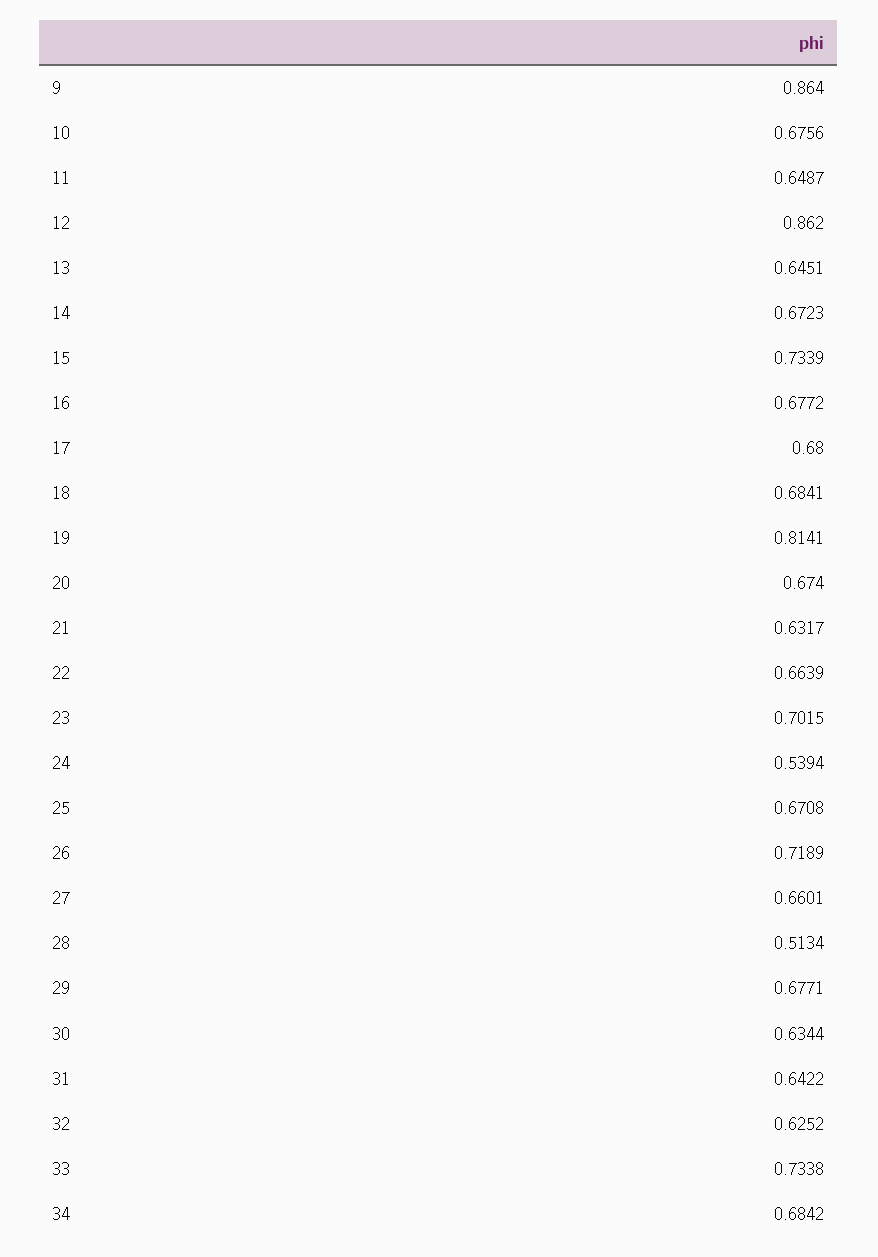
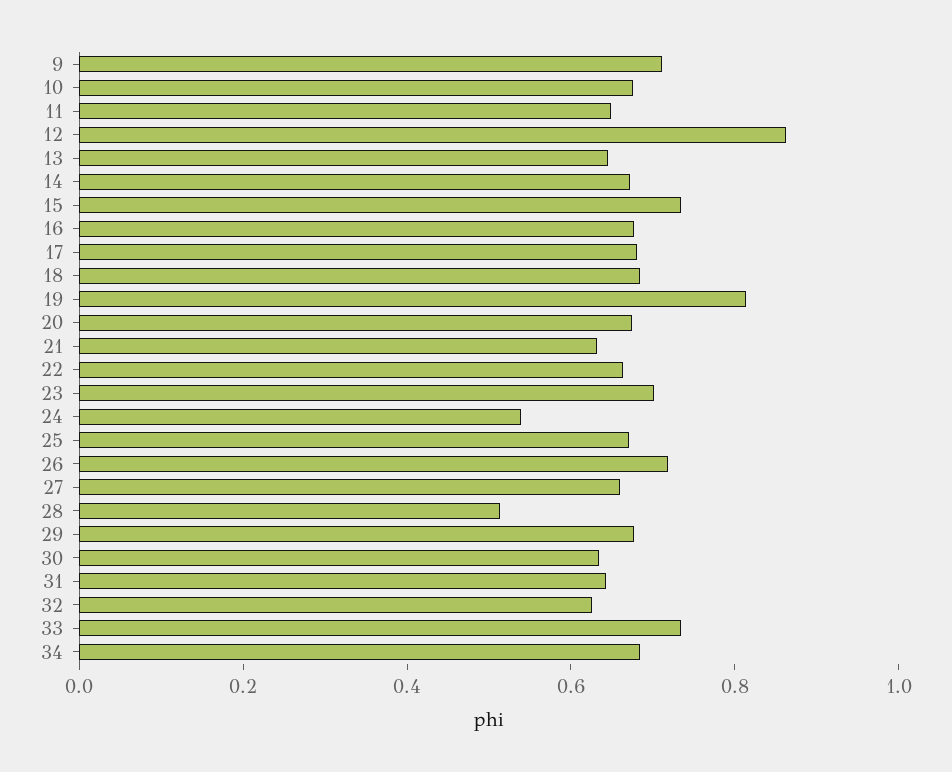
9: 0.864 -> 0.7

